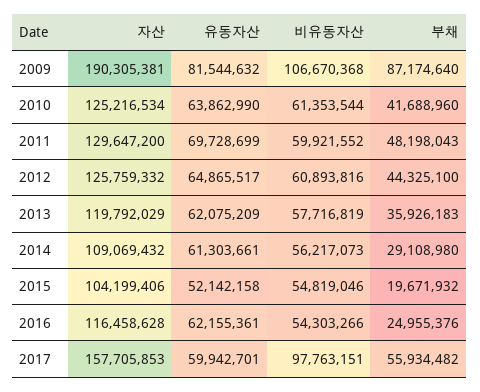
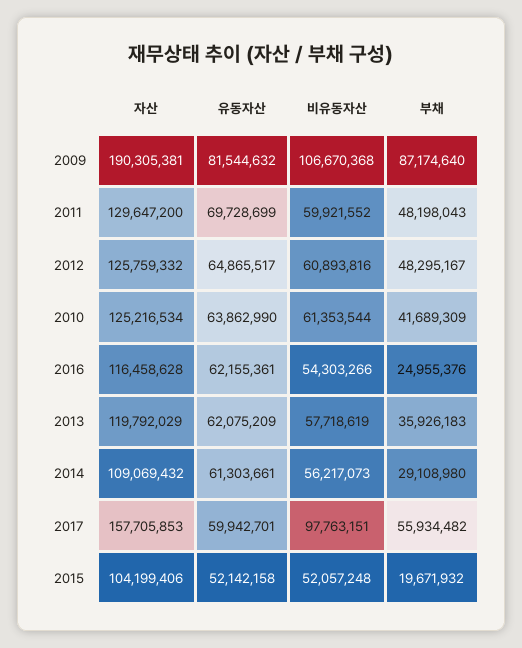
부채, 2010: 41688960 -> 41689309
부채, 2012: 44325100 -> 48295167
비유동자산, 2013: 57716819 -> 57718619
비유동자산, 2015: 54819046 -> 52057248

